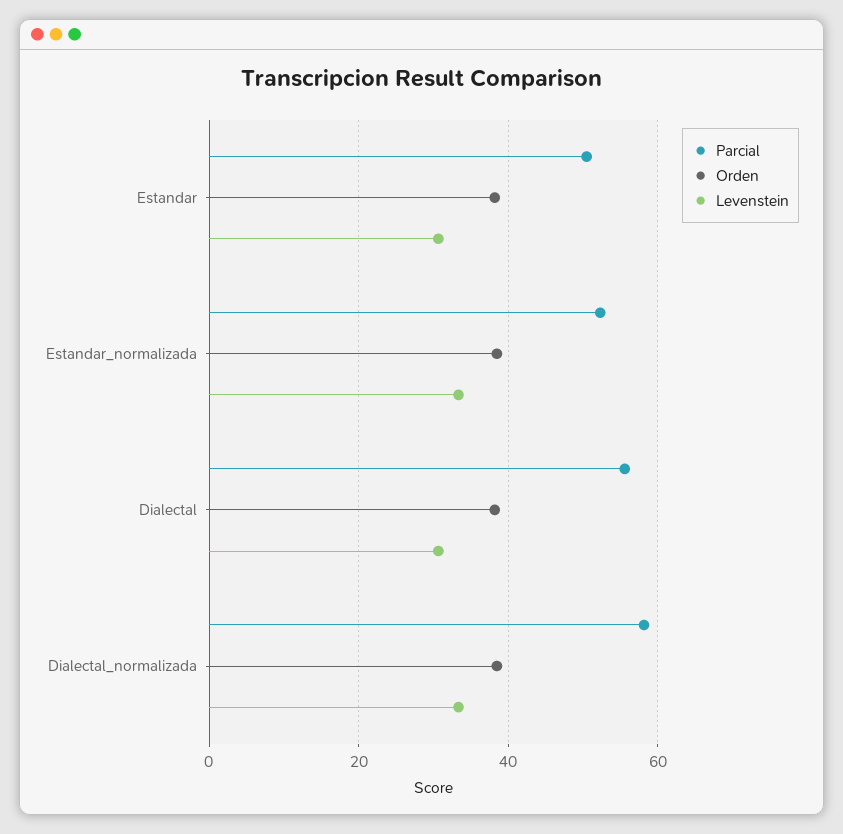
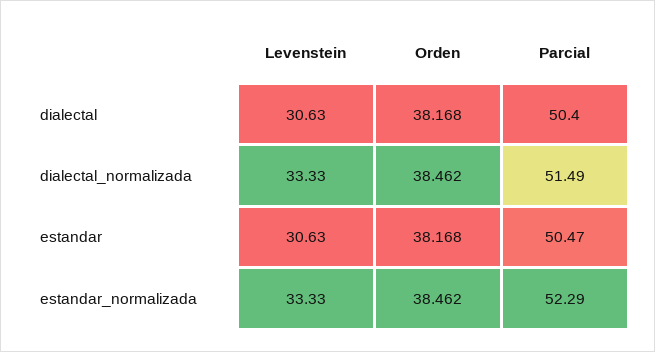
Parcial, Dialectal: 56 -> 50.4
Parcial, Dialectal_normalizada: 58 -> 51.49

